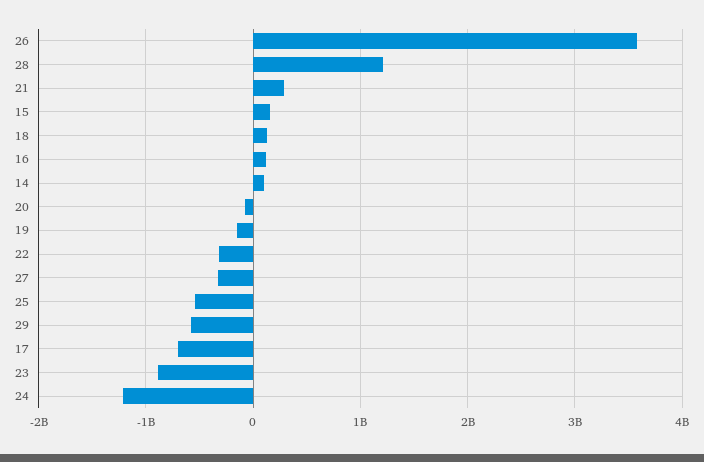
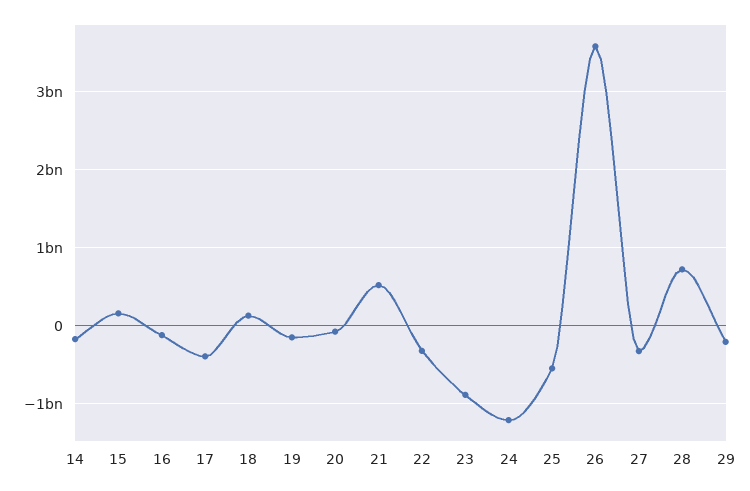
28: 1200000000 -> 700000000
21: 300000000 -> 500000000
16: 100000000 -> -100000000
14: 100000000 -> -200000000
29: -600000000 -> -200000000
17: -700000000 -> -400000000

